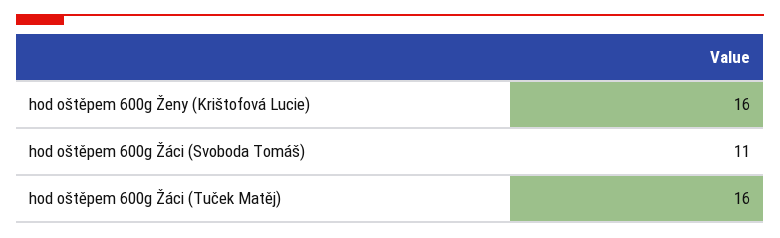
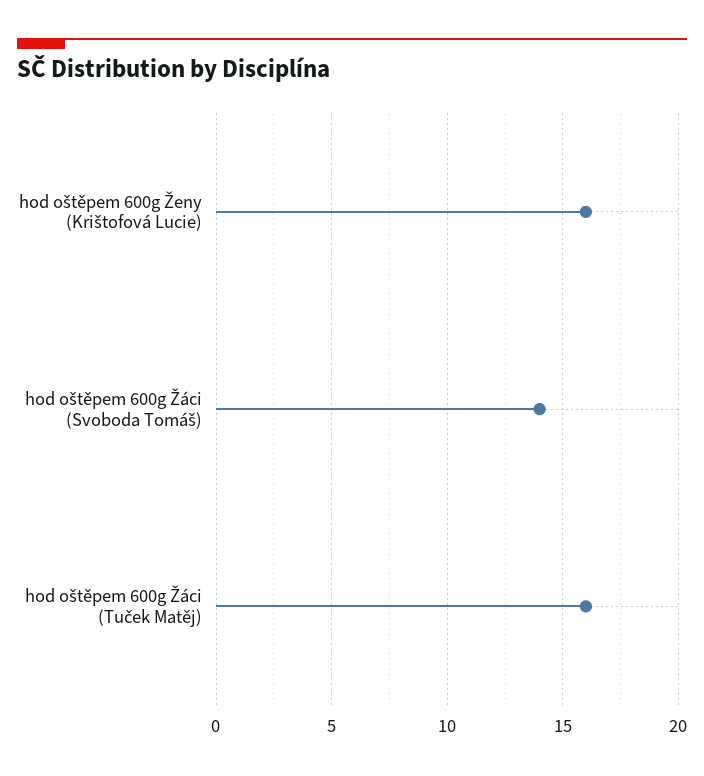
hod oštěpem 600g Žáci (Svoboda Tomáš): 11 -> 14

